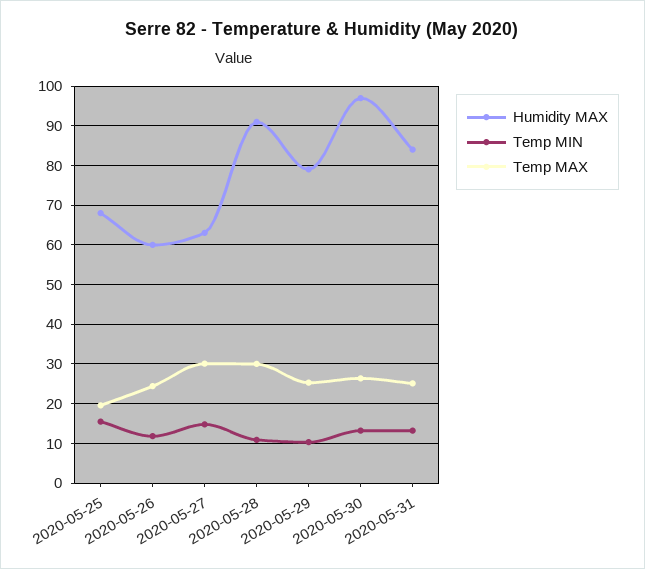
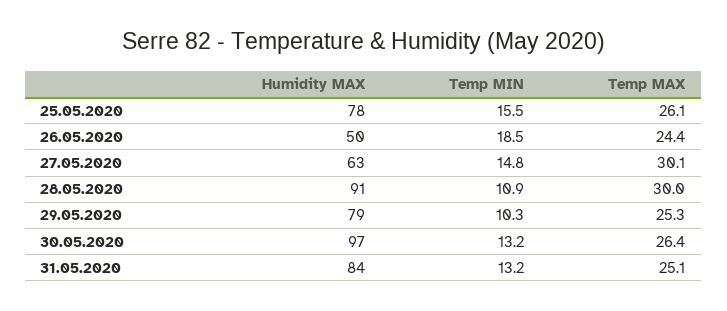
Humidity MAX, 2020-05-25: 68 -> 78
Temp MAX, 2020-05-25: 20 -> 26.1
Humidity MAX, 2020-05-26: 60 -> 50
Temp MIN, 2020-05-26: 12 -> 18.5

